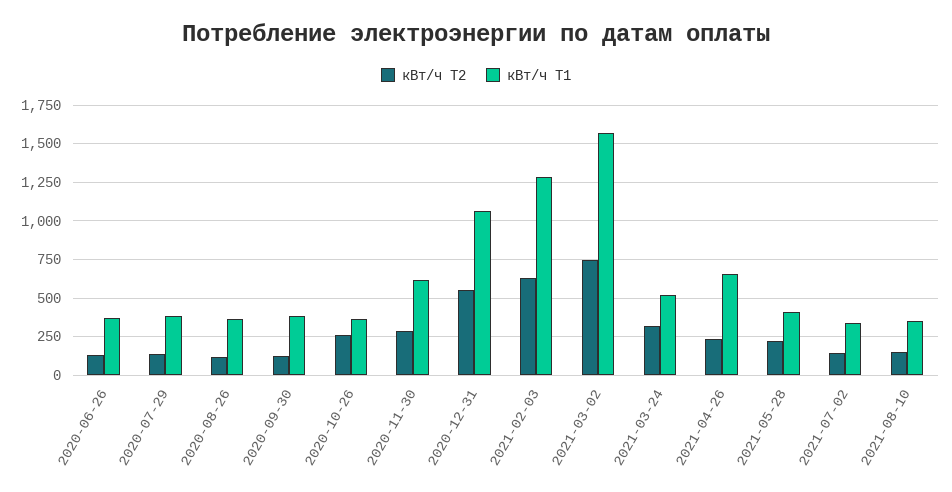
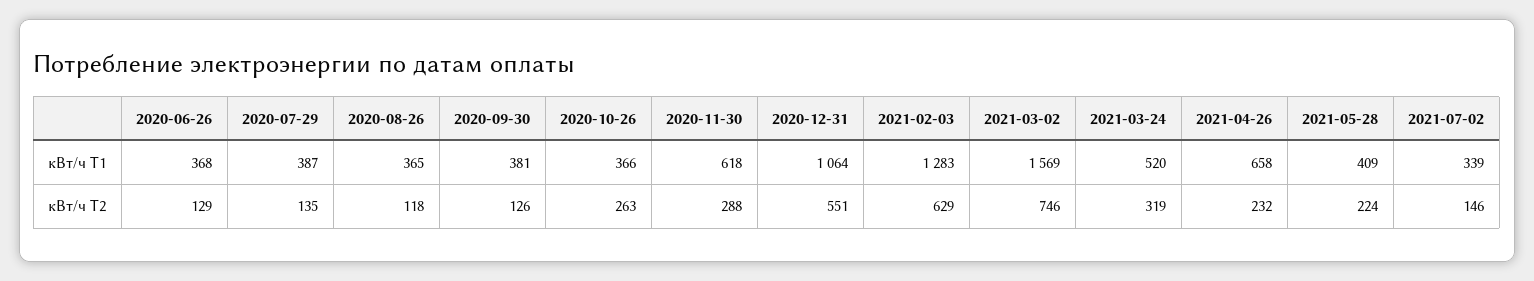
кВт/ч Т2, 2021-08-10: 150 -> none
кВт/ч Т1, 2021-08-10: 350 -> none

